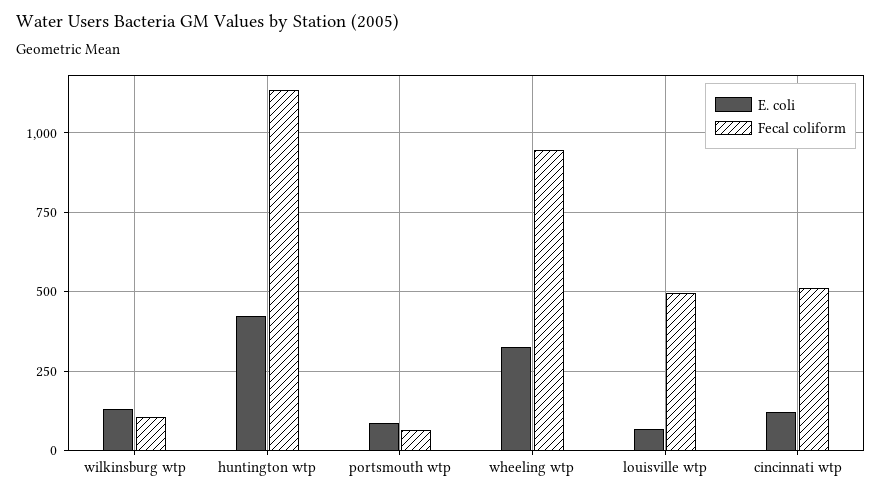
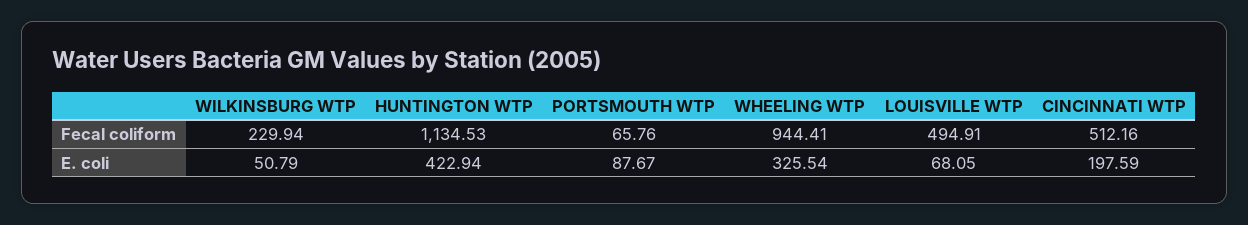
E. coli, wilkinsburg wtp: 125 -> 50.79
Fecal coliform, wilkinsburg wtp: 100 -> 229.94
E. coli, cincinnati wtp: 125 -> 197.59

